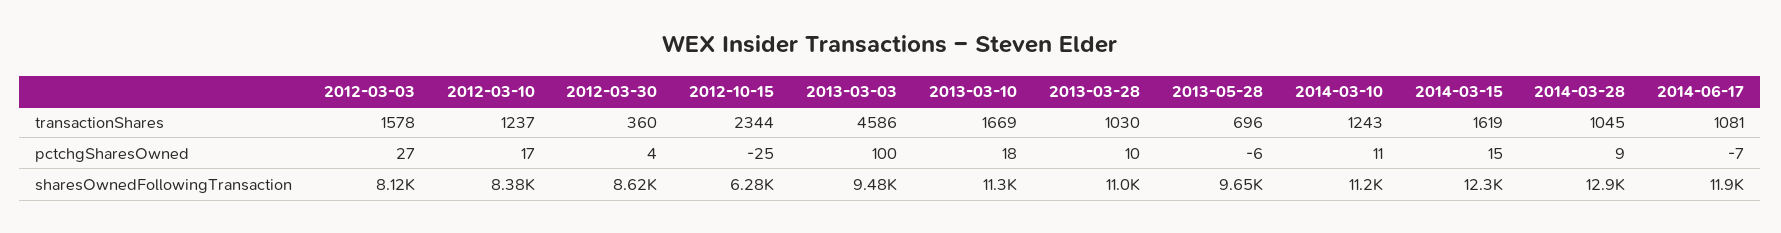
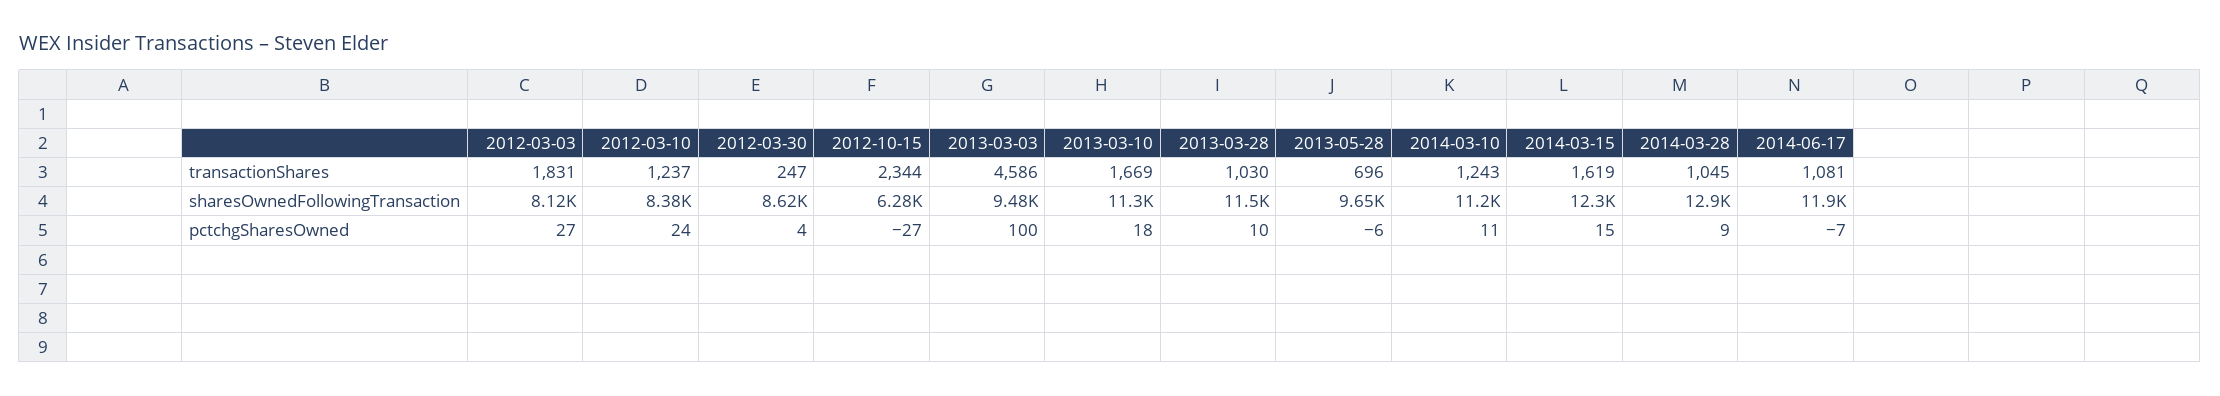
2012-03-03, transactionShares: 1578 -> 1831
2012-03-30, transactionShares: 360 -> 247
2012-03-10, pctchgSharesOwned: 17 -> 24
2012-10-15, pctchgSharesOwned: -25 -> -27
2013-03-28, sharesOwnedFollowingTransaction: 11000 -> 11500

